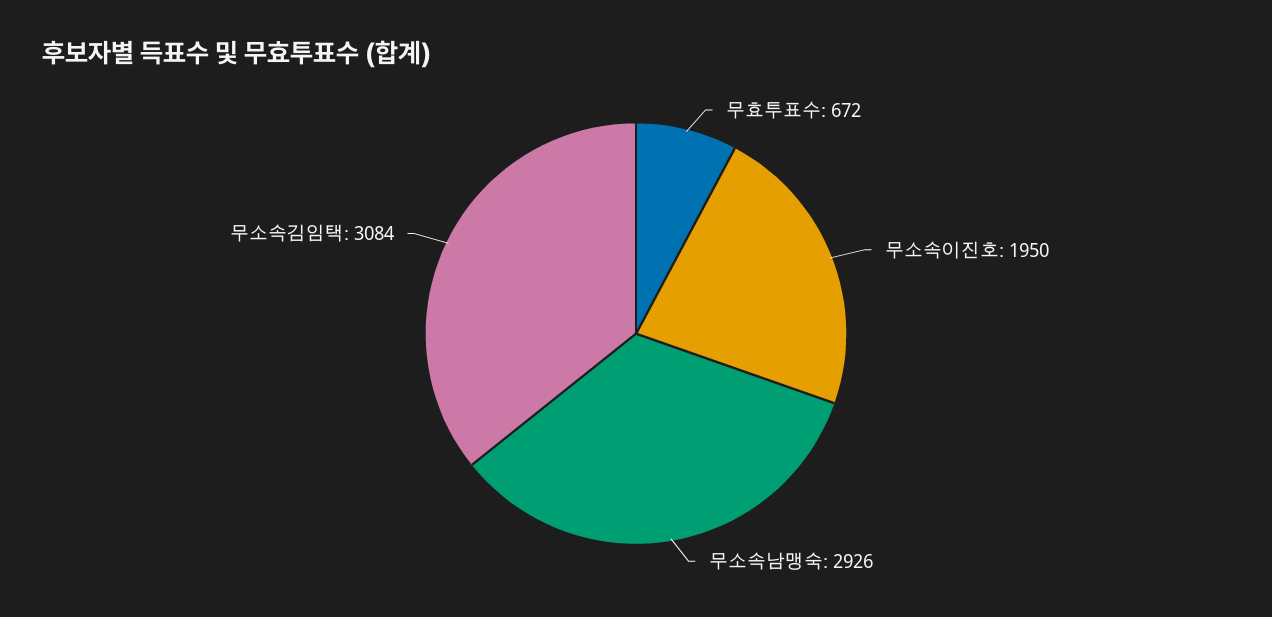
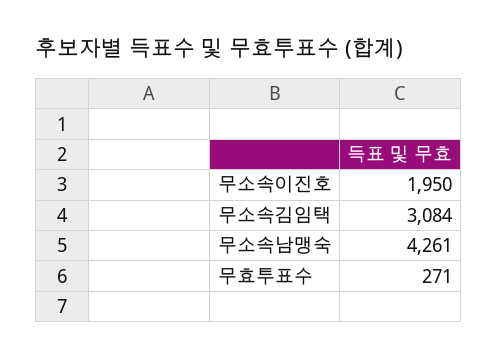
무효투표수: 672 -> 271
무소속남맹숙: 2926 -> 4261

